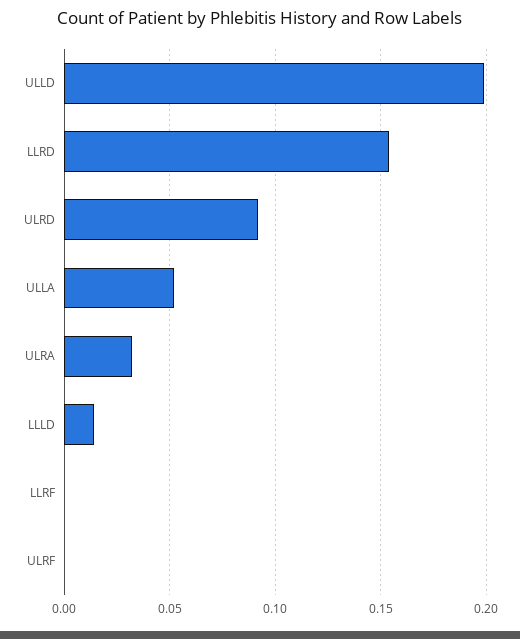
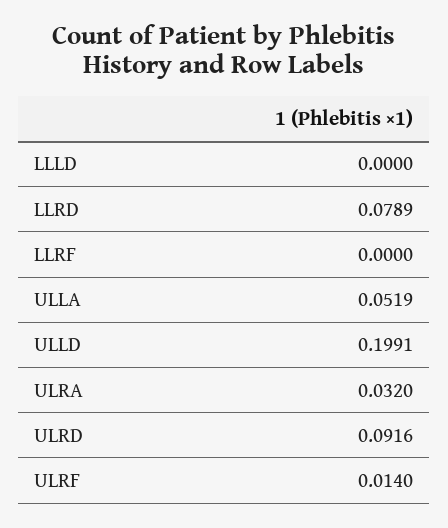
LLRD: 0.155 -> 0.0789
LLLD: 0.015 -> 0
ULRF: 0 -> 0.014

